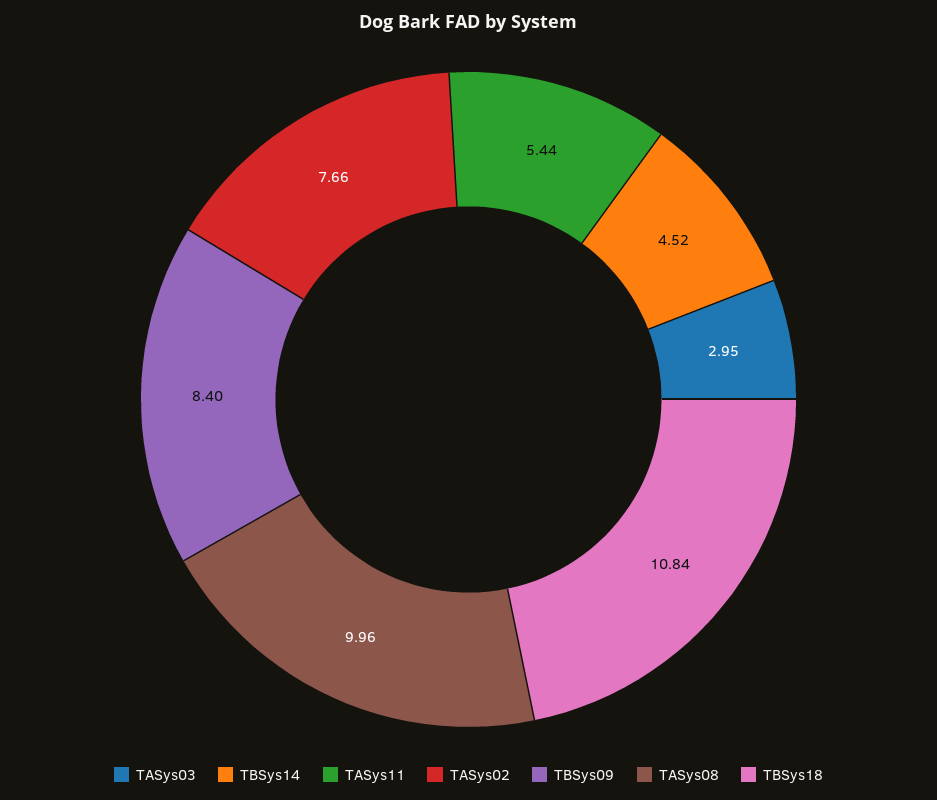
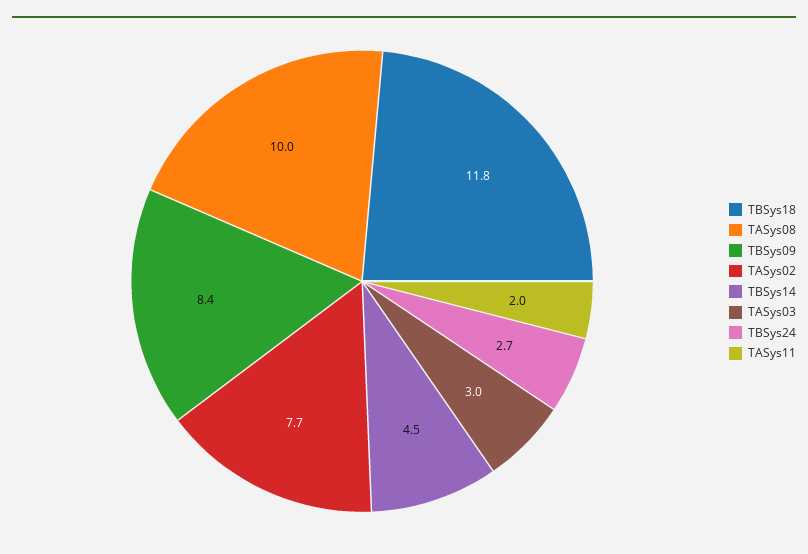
TASys11: 5.44 -> 2
TBSys18: 10.84 -> 11.8
TBSys24: none -> 2.7

